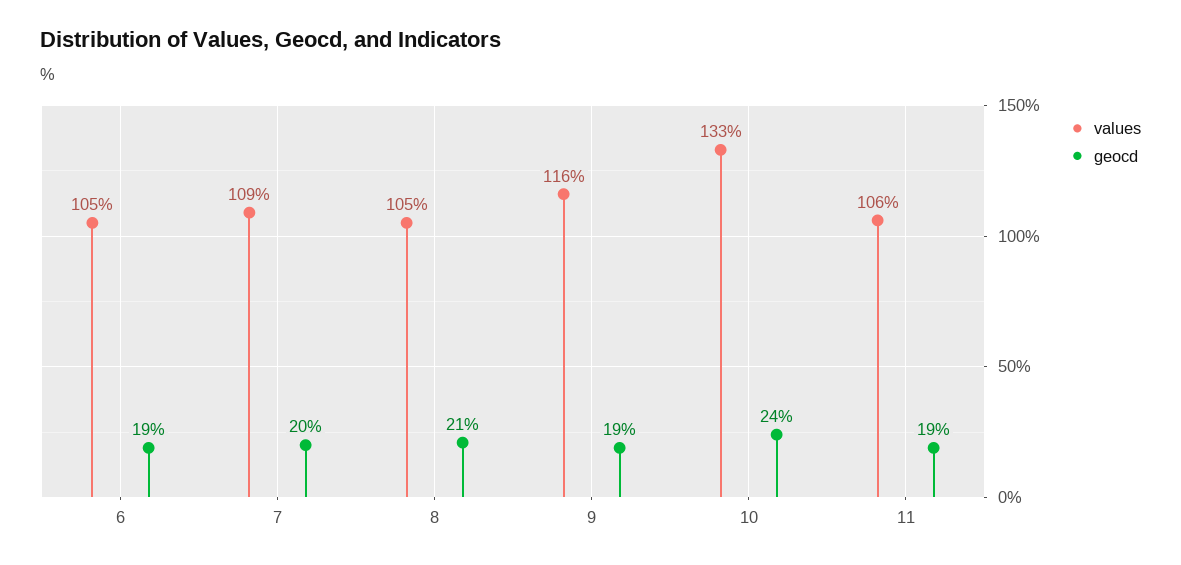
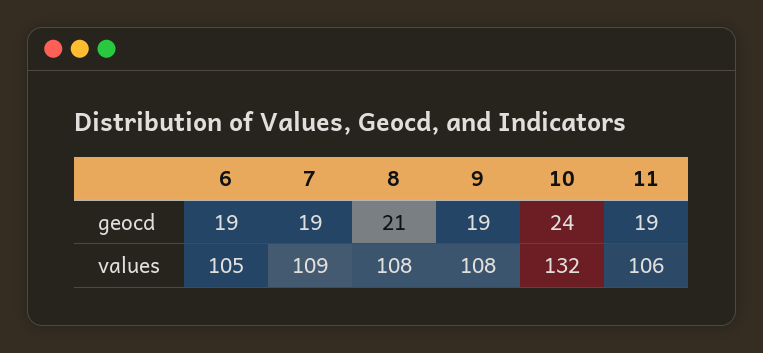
geocd, 7: 20 -> 19
values, 8: 105 -> 108
values, 9: 116 -> 108
values, 10: 133 -> 132

